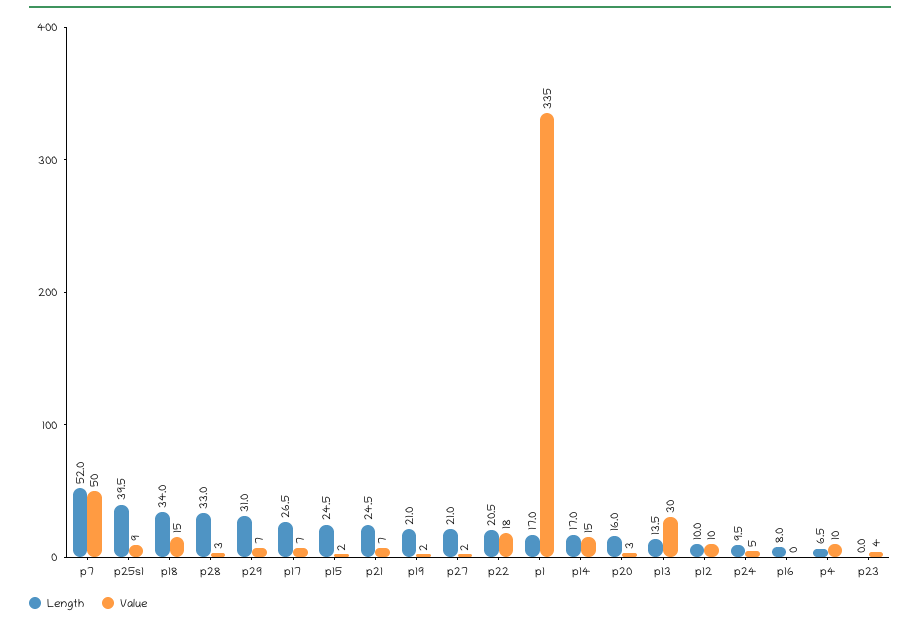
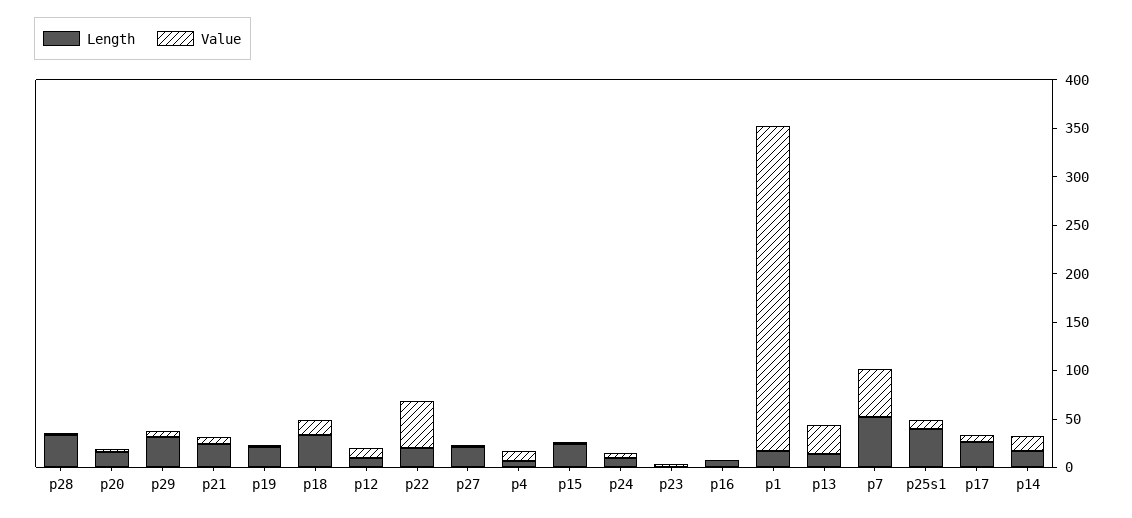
Value, p22: 18 -> 50

